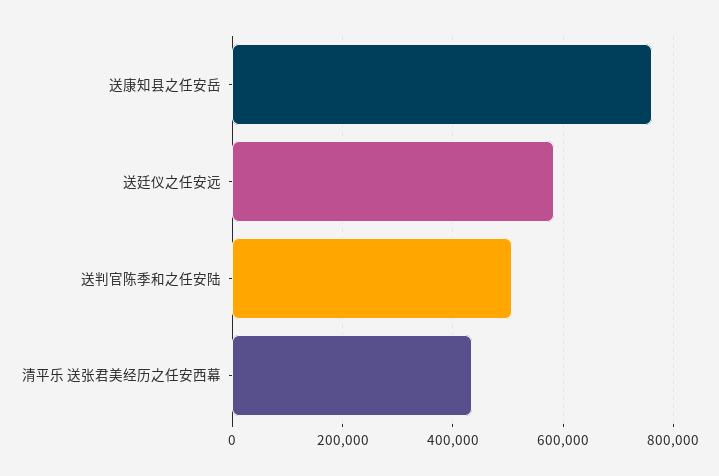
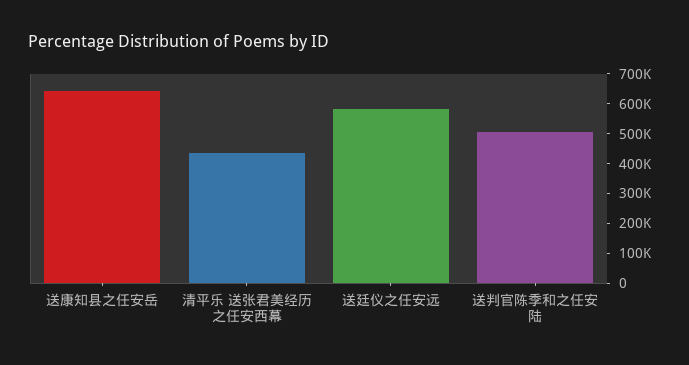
送康知县之任安岳: 760000 -> 650000

